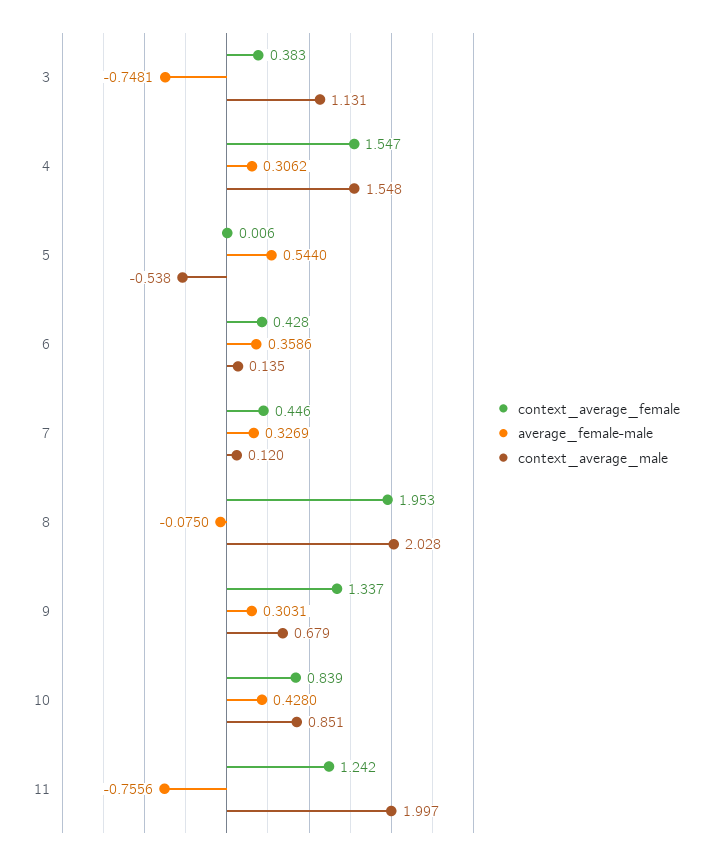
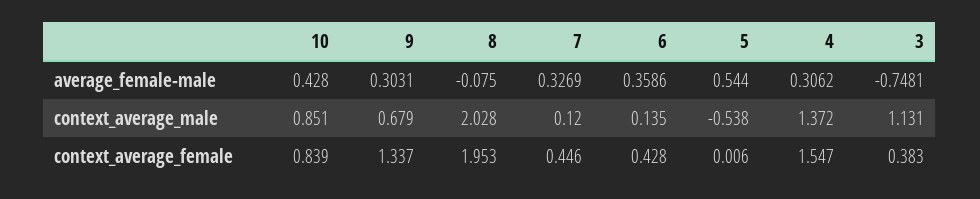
context_average_male, 4: 1.548 -> 1.372
context_average_female, 11: 1.242 -> none
average_female-male, 11: -0.7556 -> none
context_average_male, 11: 1.997 -> none

